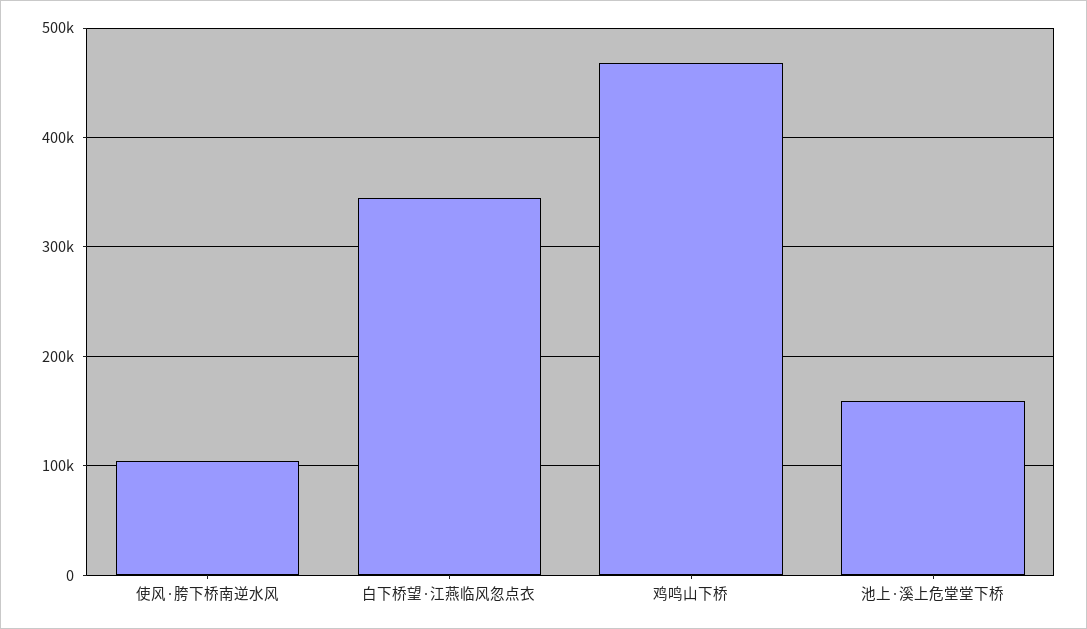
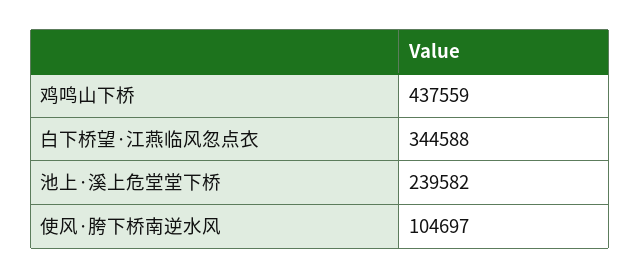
鸡鸣山下桥: 470000 -> 437559
池上·溪上危堂堂下桥: 160000 -> 239582

